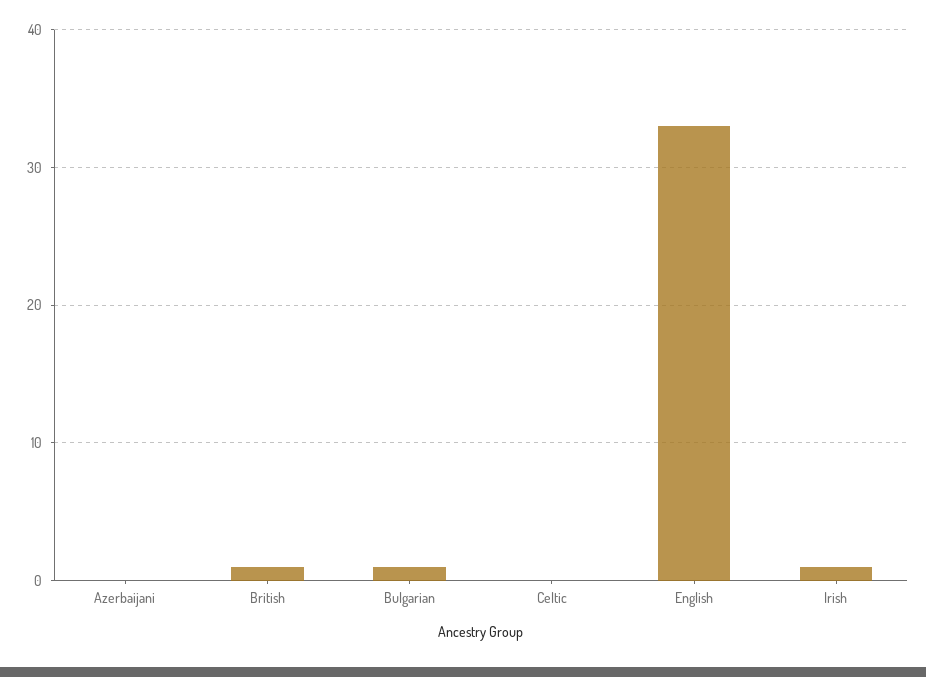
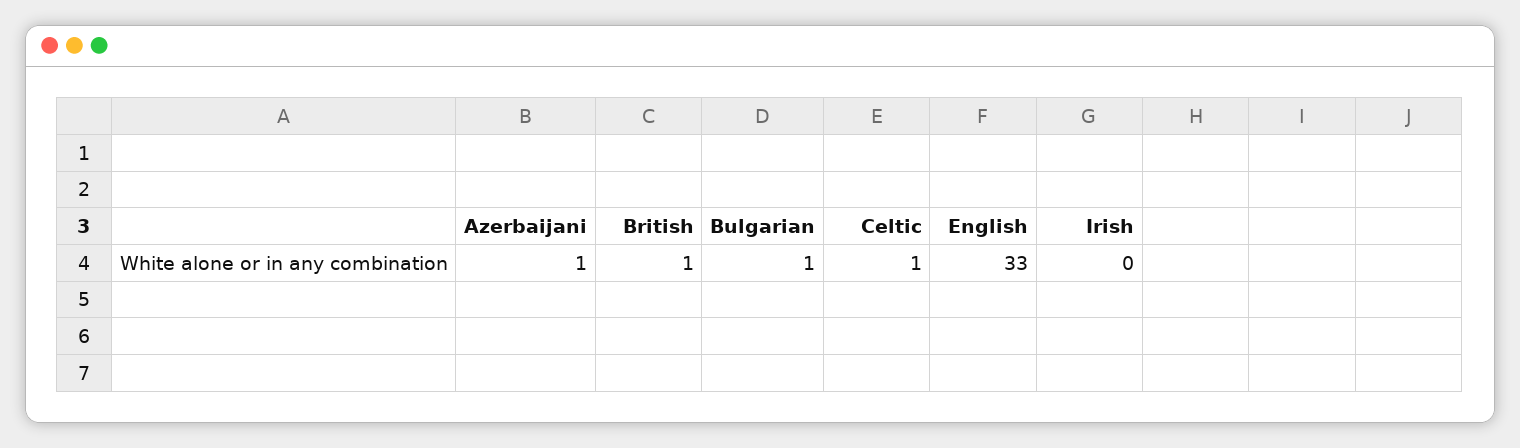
Azerbaijani: 0 -> 1
Celtic: 0 -> 1
Irish: 1 -> 0

